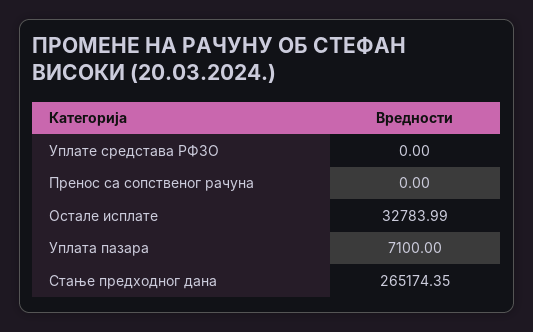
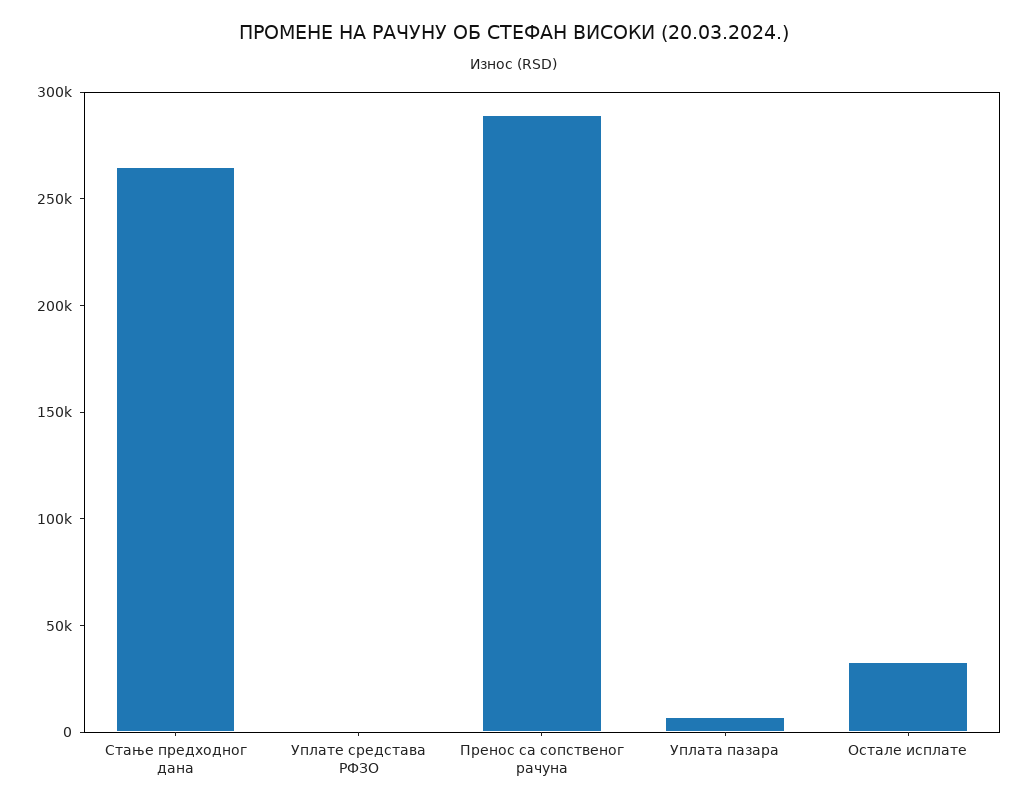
Пренос са сопственог рачуна: 0 -> 290000

